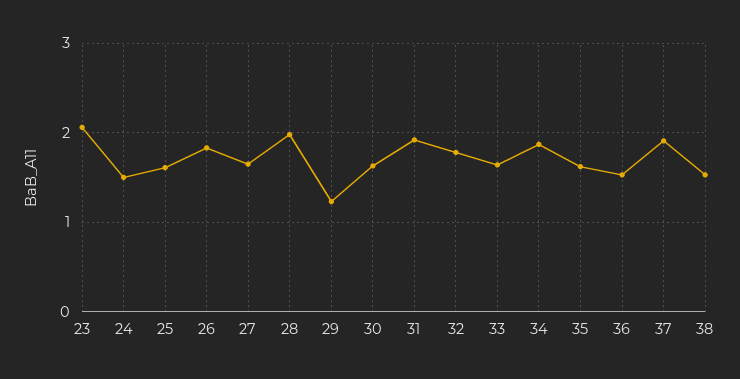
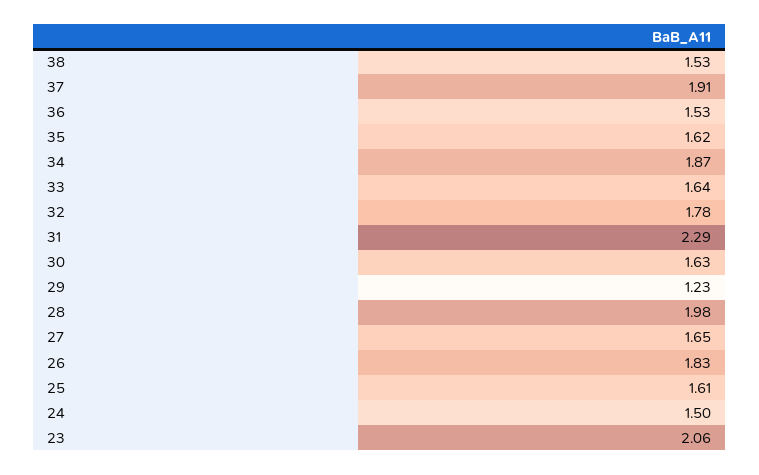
31: 1.9 -> 2.29

